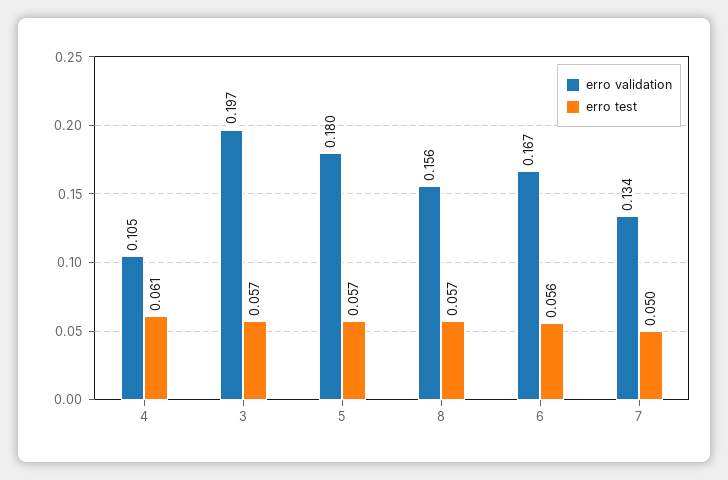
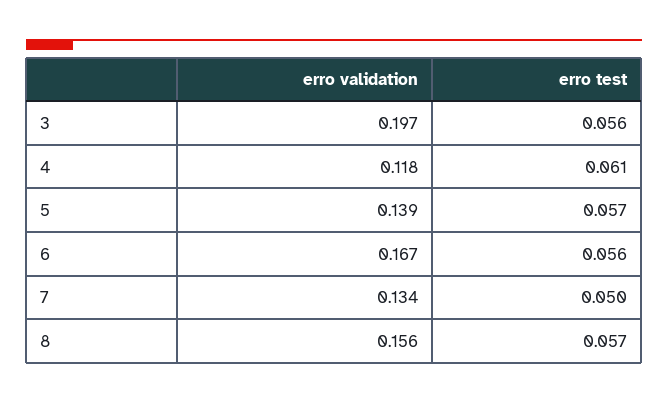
erro validation, 4: 0.105 -> 0.118
erro test, 3: 0.057 -> 0.056
erro validation, 5: 0.18 -> 0.139

